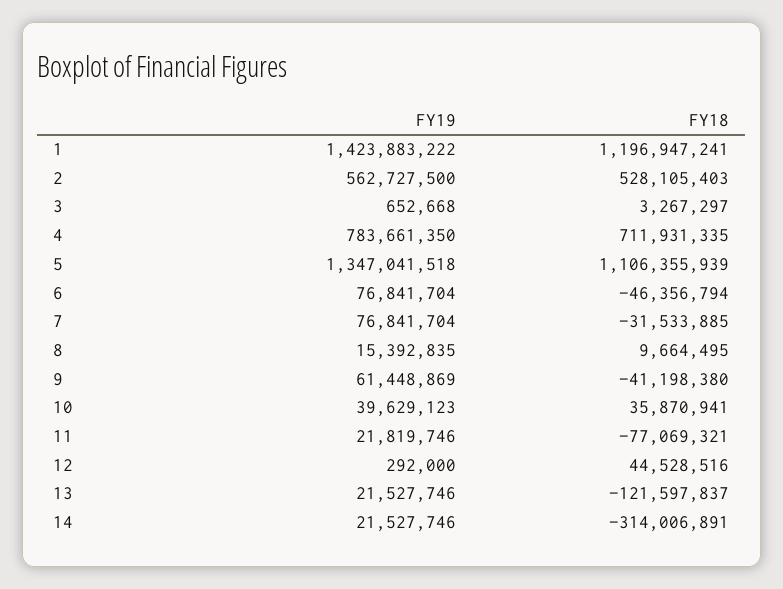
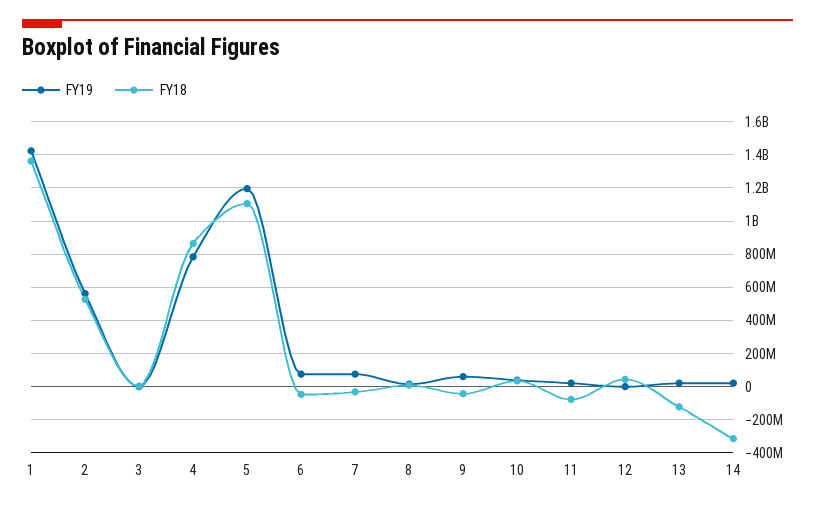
FY18, 1: 1196947241 -> 1350000000
FY18, 4: 711931335 -> 850000000
FY19, 5: 1347041518 -> 1200000000

